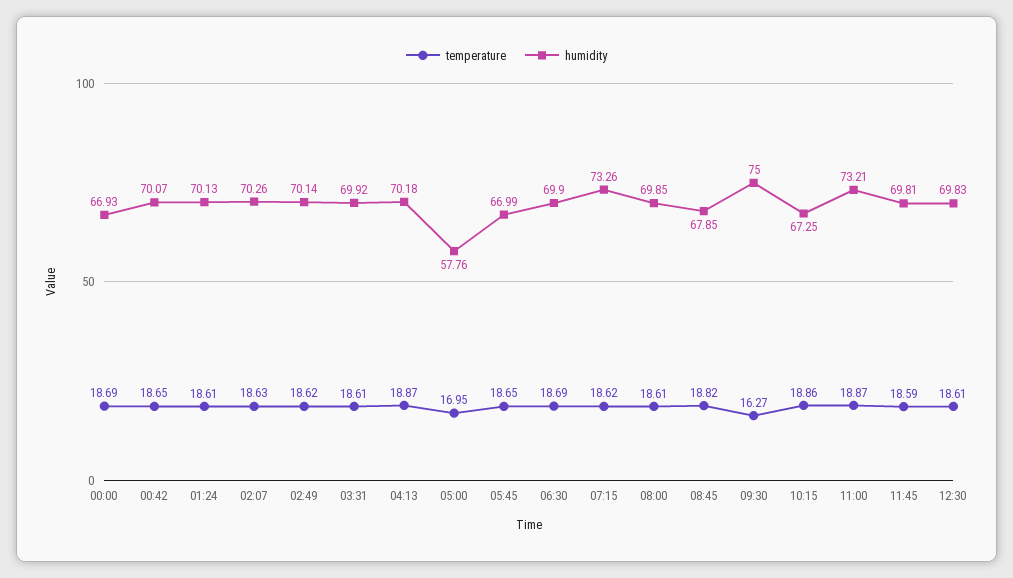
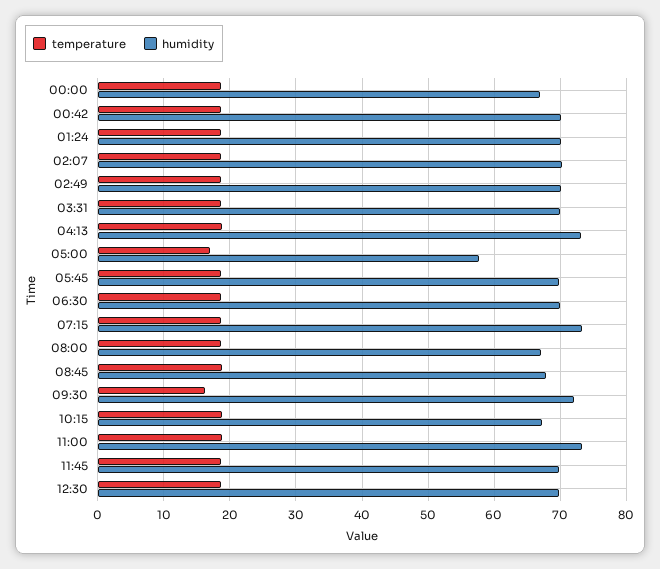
humidity, 04:13: 70.18 -> 73
humidity, 05:45: 66.99 -> 70
humidity, 08:00: 69.85 -> 67
humidity, 09:30: 75 -> 72

